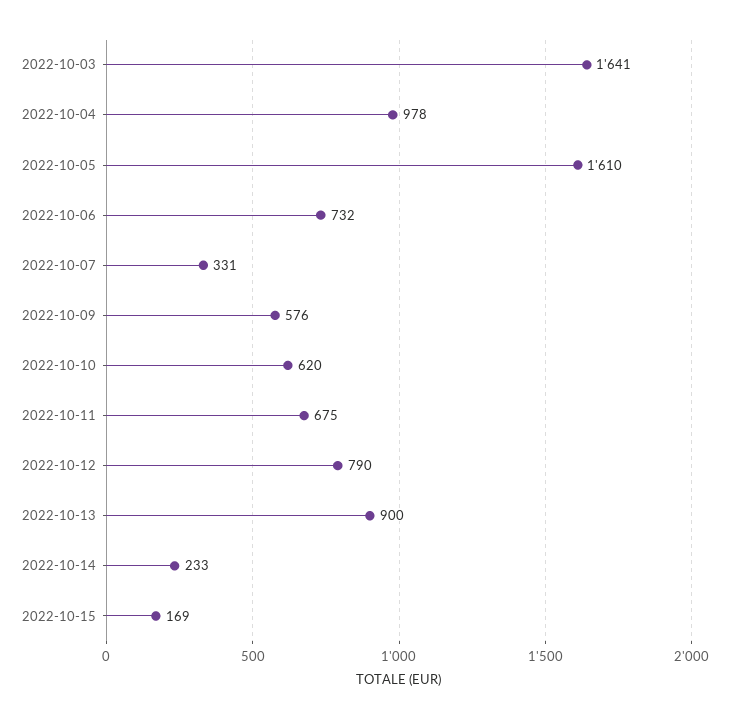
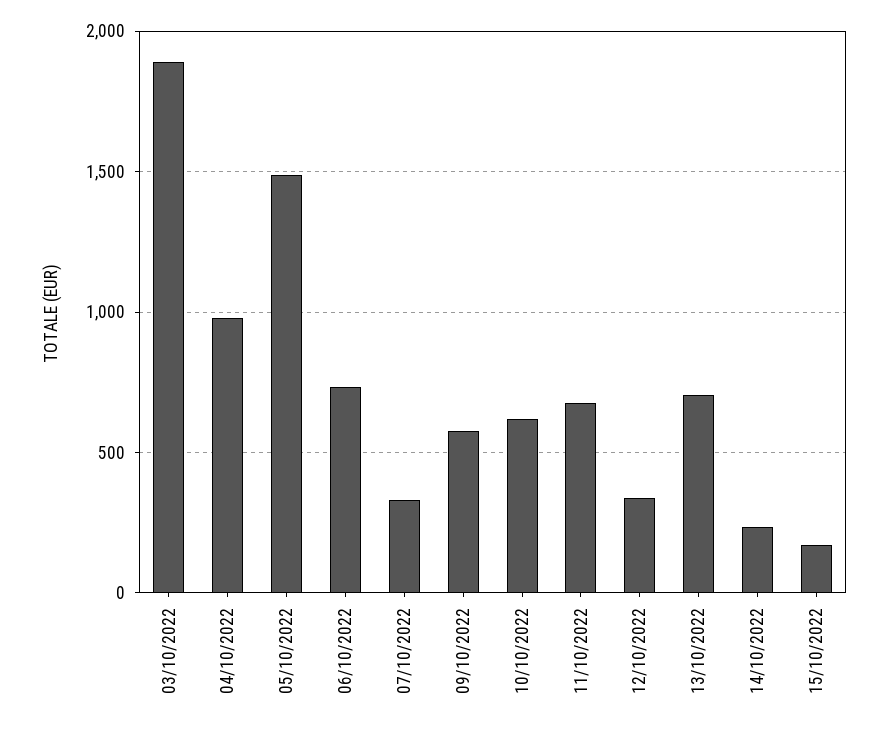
2022-10-03: 1641 -> 1900
2022-10-05: 1610 -> 1500
2022-10-12: 790 -> 350
2022-10-13: 900 -> 700

